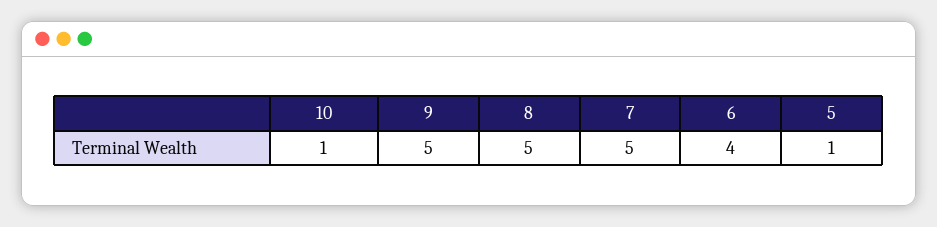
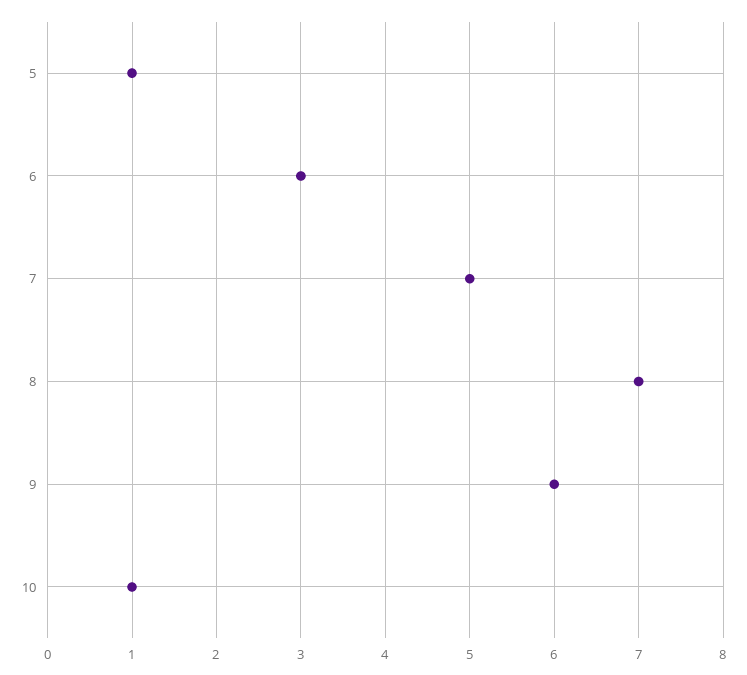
9: 5 -> 6
8: 5 -> 7
6: 4 -> 3

